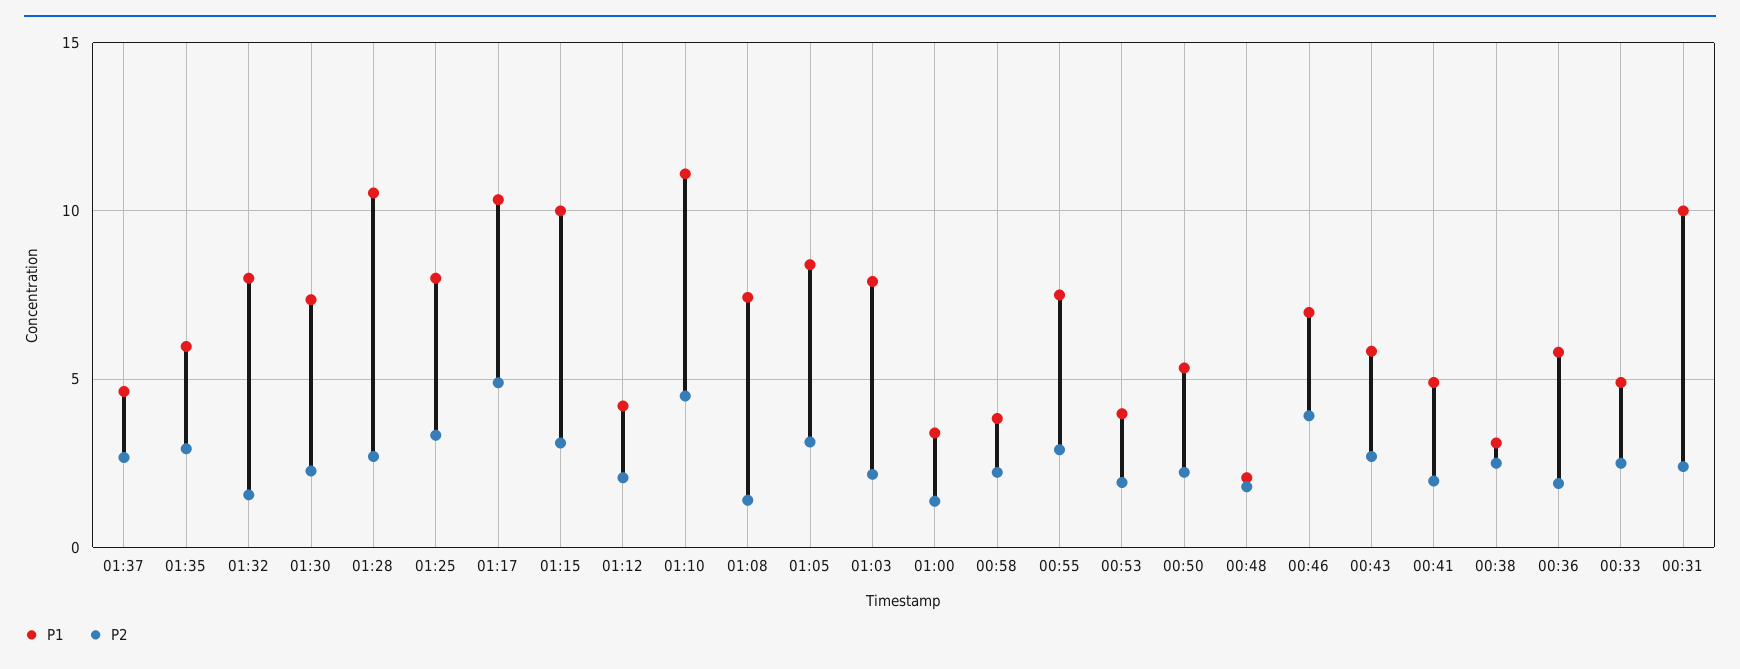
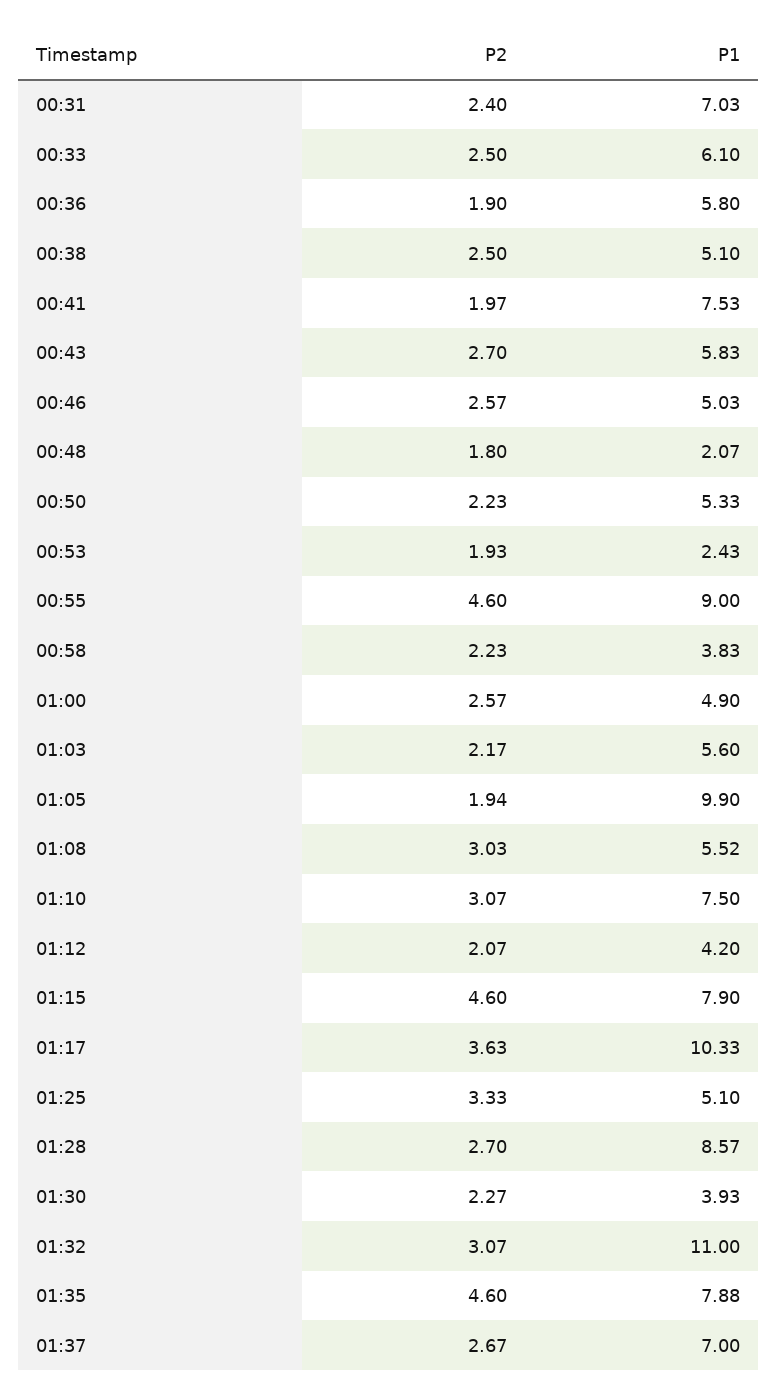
P1, 01:37: 4.5 -> 7
P1, 01:35: 6 -> 7.88
P2, 01:35: 3 -> 4.6
P1, 01:32: 8 -> 11
P2, 01:32: 1.5 -> 3.07
P1, 01:30: 7.5 -> 3.93
P1, 01:28: 10.5 -> 8.57
P1, 01:25: 8 -> 5.1
P2, 01:17: 5 -> 3.63
P1, 01:15: 10 -> 7.9
P2, 01:15: 3 -> 4.6
P1, 01:10: 11 -> 7.5
P2, 01:10: 4.5 -> 3.07
P1, 01:08: 7.5 -> 5.52
P2, 01:08: 1.5 -> 3.03
P1, 01:05: 8.5 -> 9.9
P2, 01:05: 3 -> 1.94
P1, 01:03: 8 -> 5.6
P1, 01:00: 3.5 -> 4.9
P2, 01:00: 1.5 -> 2.57
P1, 00:55: 7.5 -> 9
P2, 00:55: 3 -> 4.6
P1, 00:53: 4 -> 2.43
P1, 00:46: 7 -> 5.03
P2, 00:46: 4 -> 2.57
P1, 00:41: 5 -> 7.53
P1, 00:38: 3 -> 5.1
P1, 00:33: 5 -> 6.1
P1, 00:31: 10 -> 7.03

